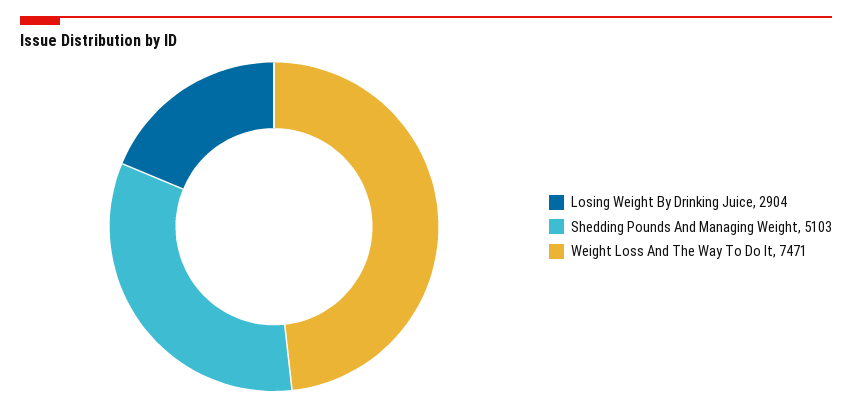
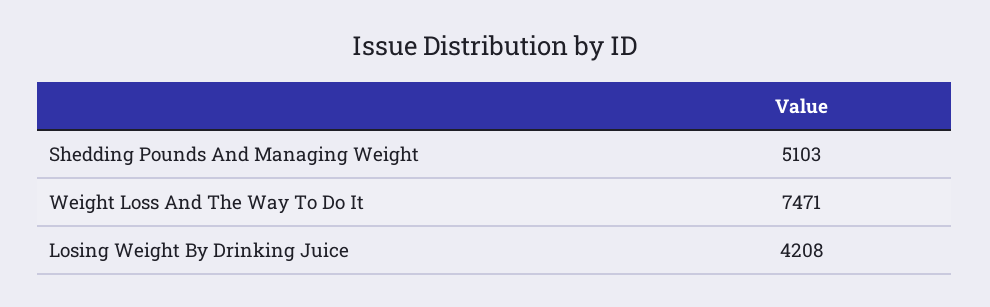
Losing Weight By Drinking Juice: 2904 -> 4208

